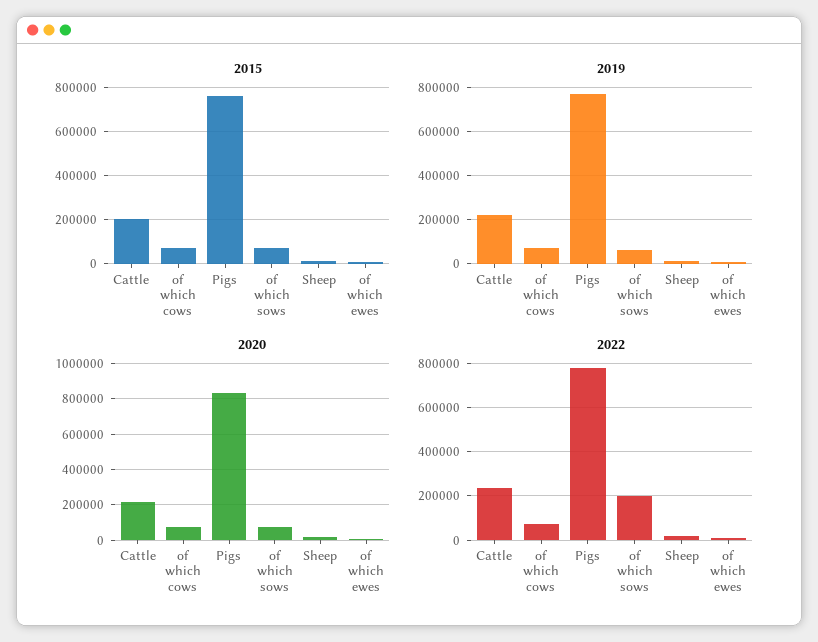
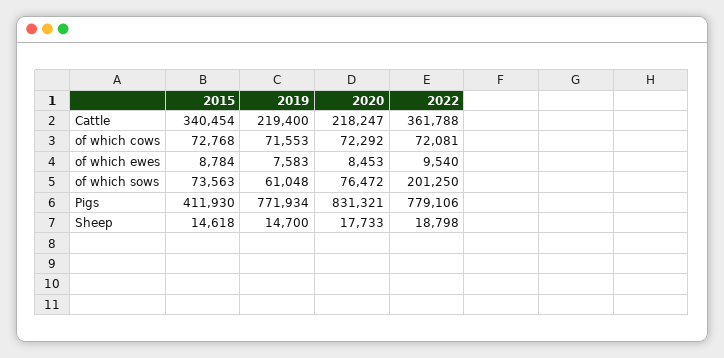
2015, Cattle: 200000 -> 340454
2015, Pigs: 750000 -> 411930
2022, Cattle: 250000 -> 361788

